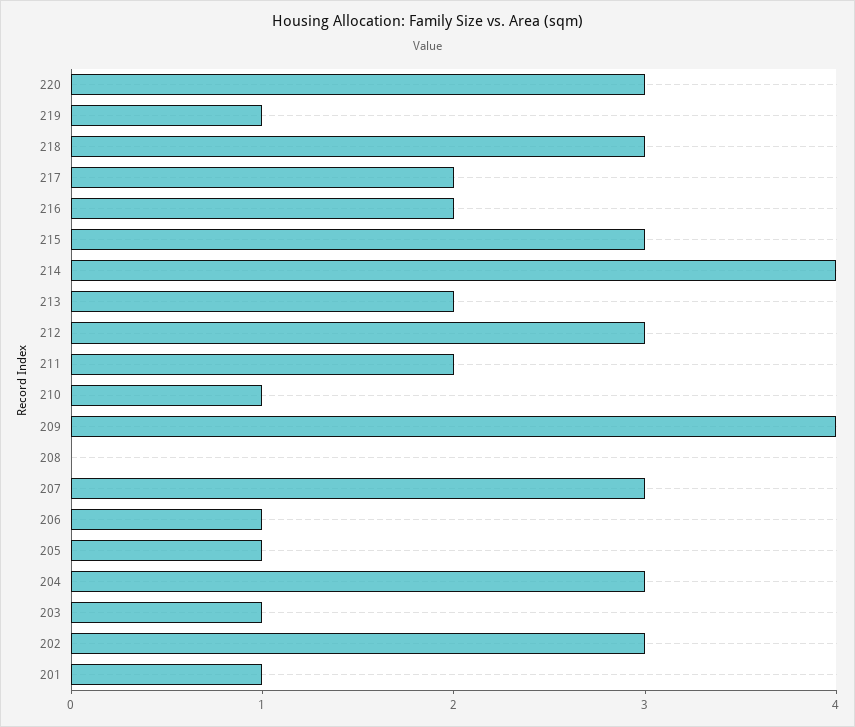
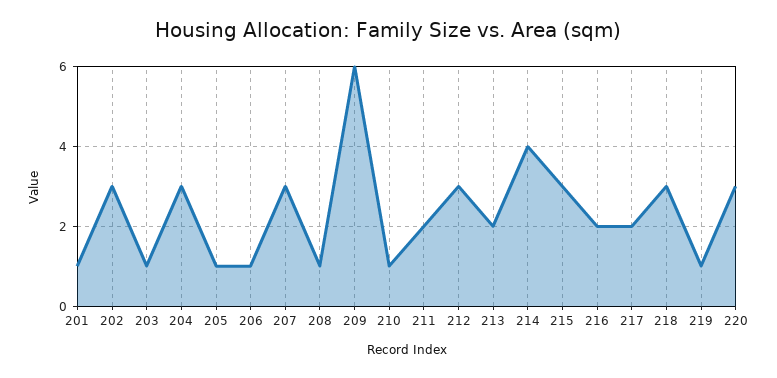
209: 4 -> 6
208: 0 -> 1

